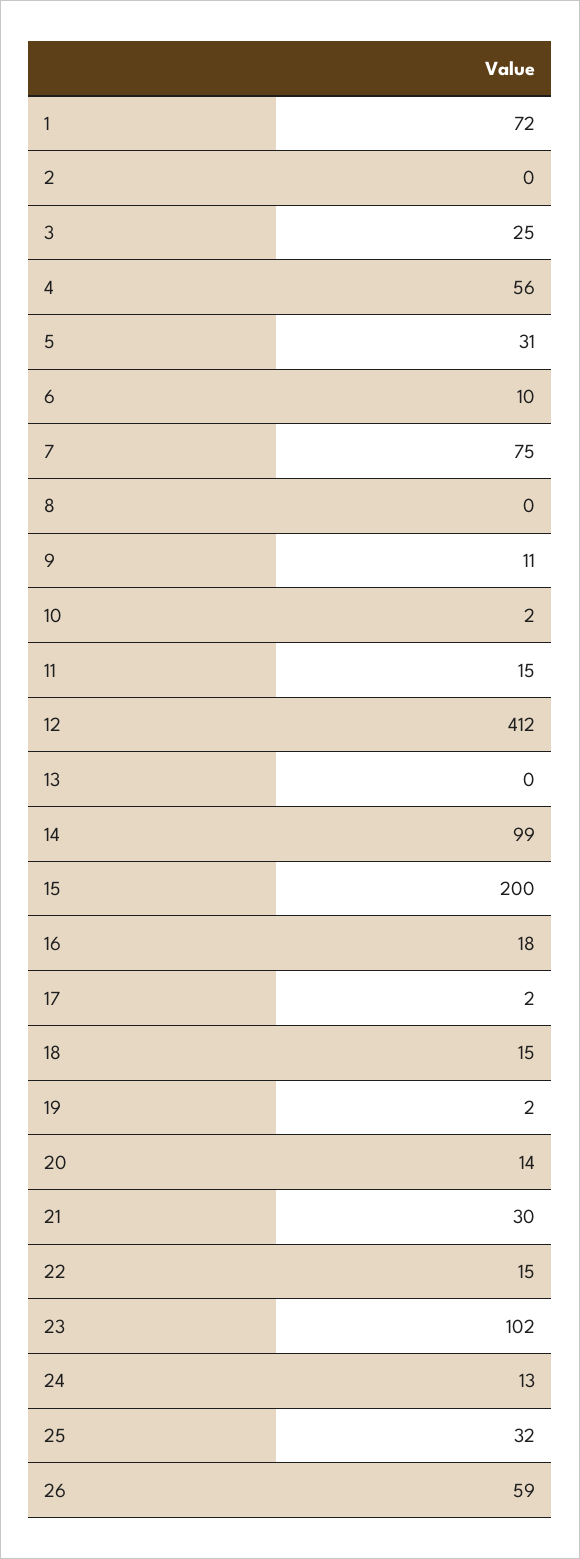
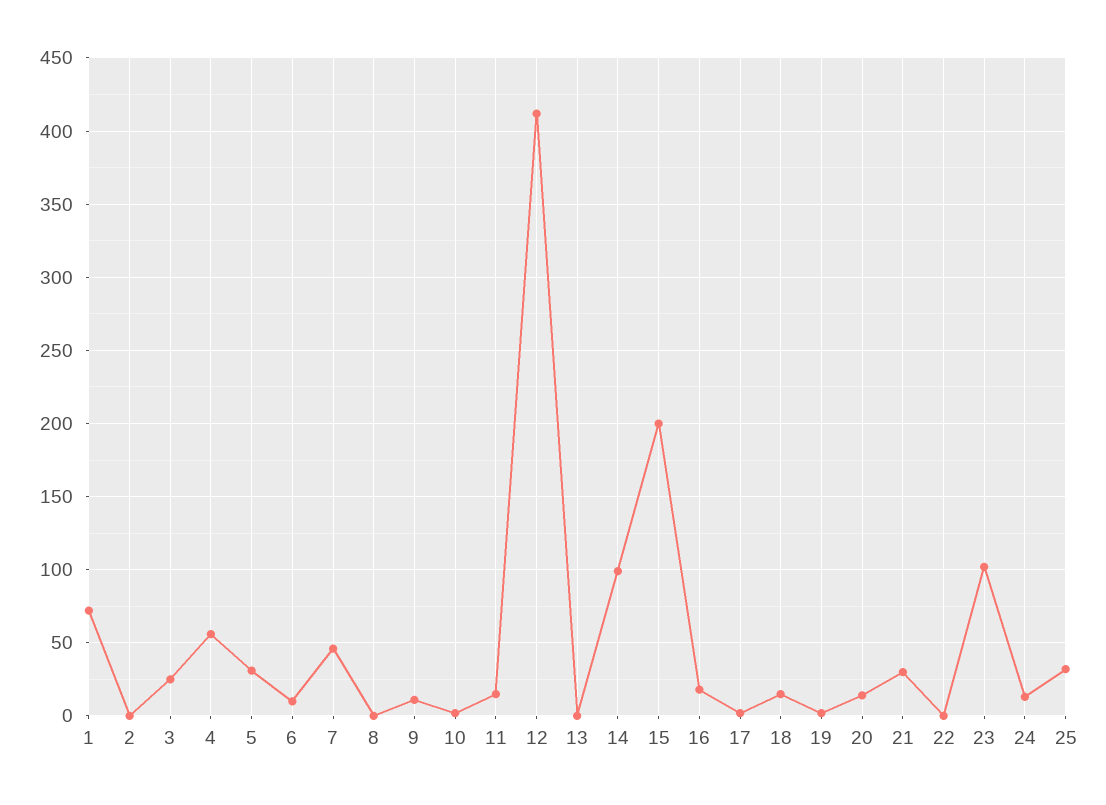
7: 75 -> 45
22: 15 -> 0
26: 59 -> none

